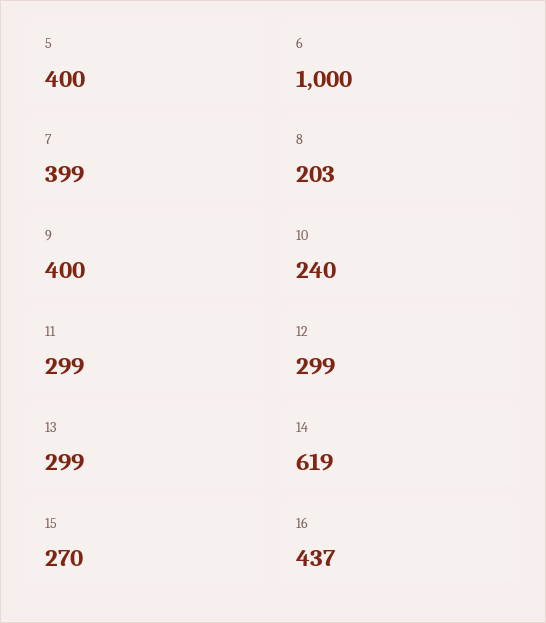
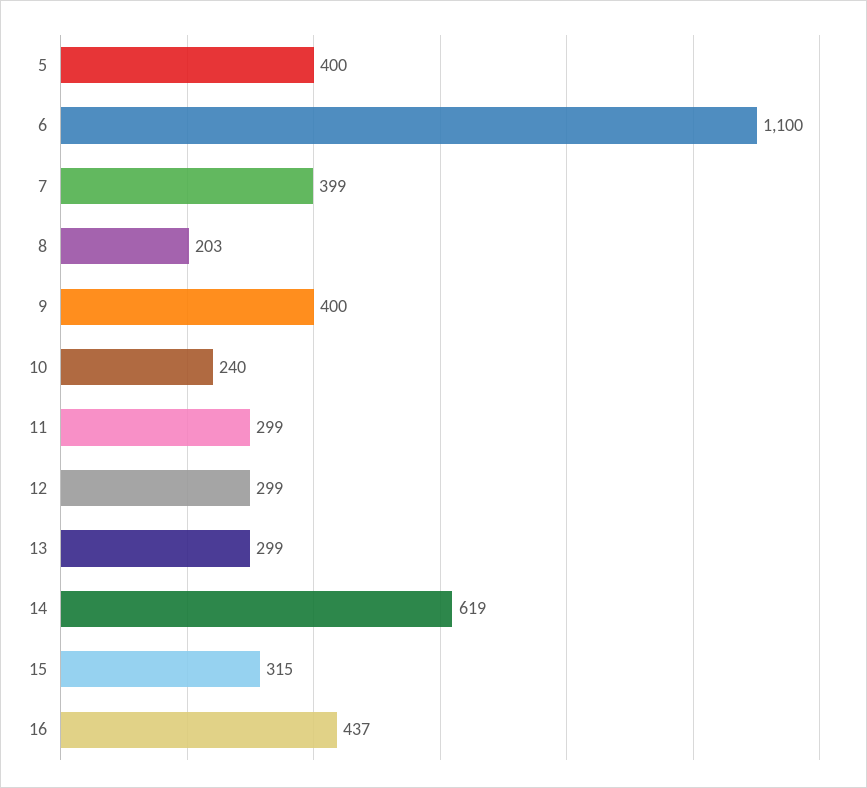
6: 1000 -> 1100
15: 270 -> 315

